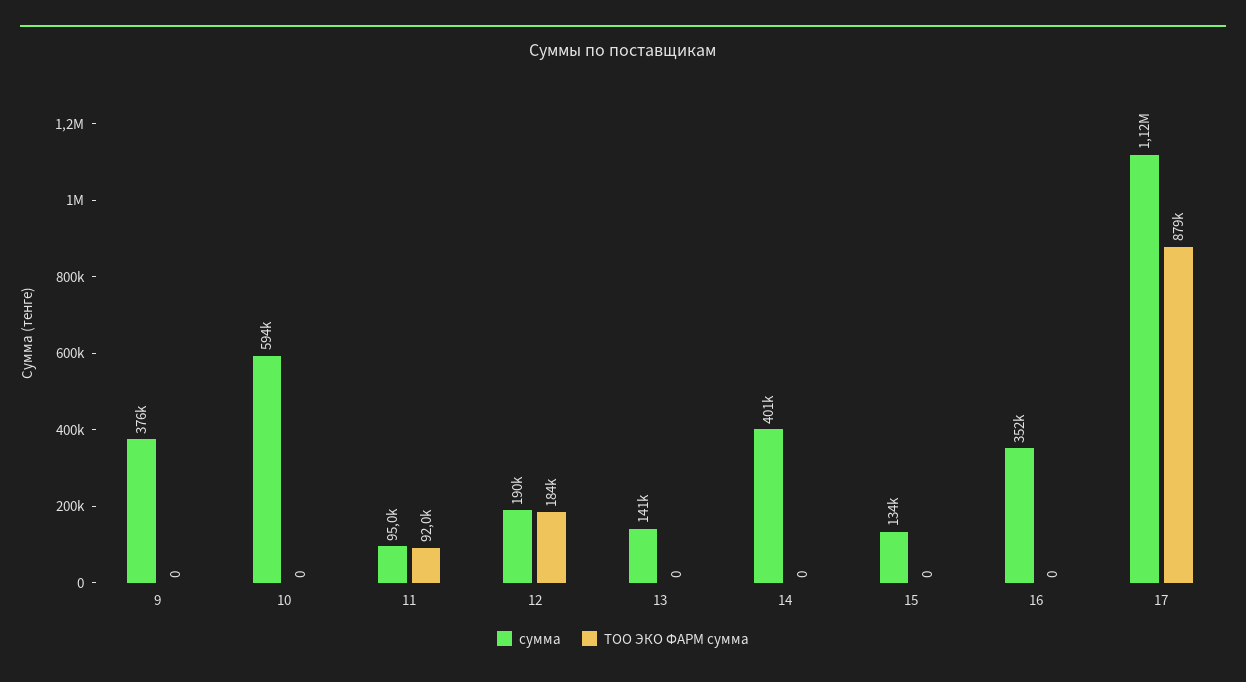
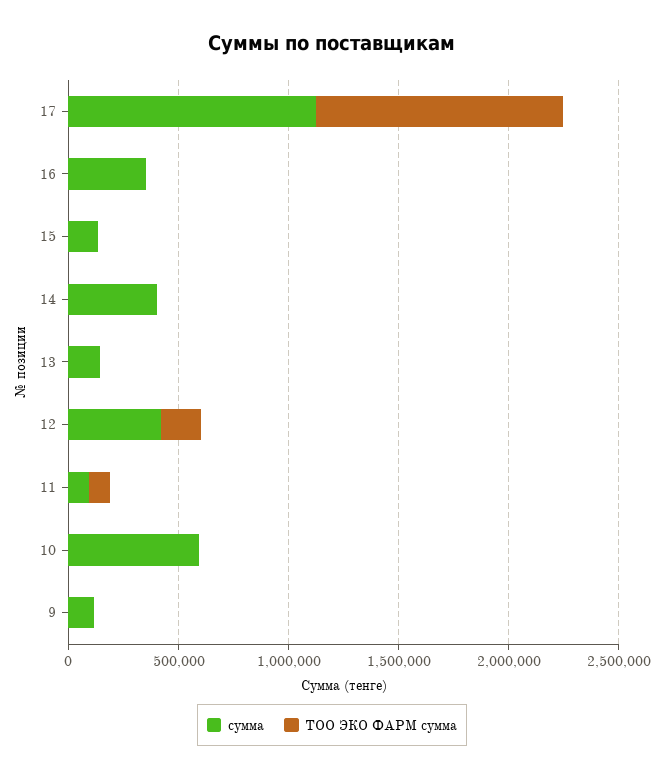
сумма, 9: 376000 -> 100000
сумма, 12: 190000 -> 400000
ТОО ЭКО ФАРМ сумма, 17: 879000 -> 1100000

